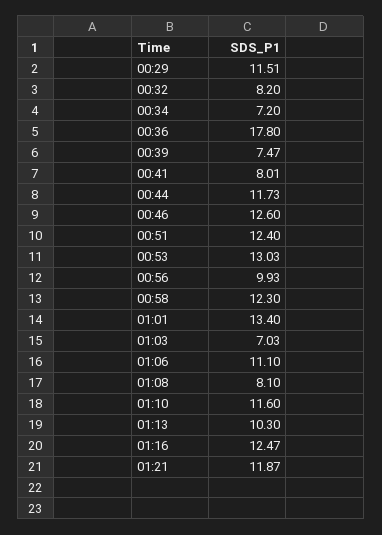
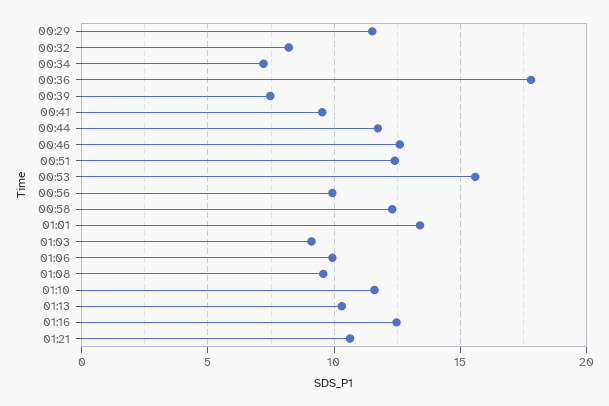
00:41: 8.01 -> 9.5
00:53: 13.03 -> 15.5
01:03: 7.03 -> 9
01:06: 11.1 -> 10
01:08: 8.1 -> 9.5
01:21: 11.87 -> 10.5

